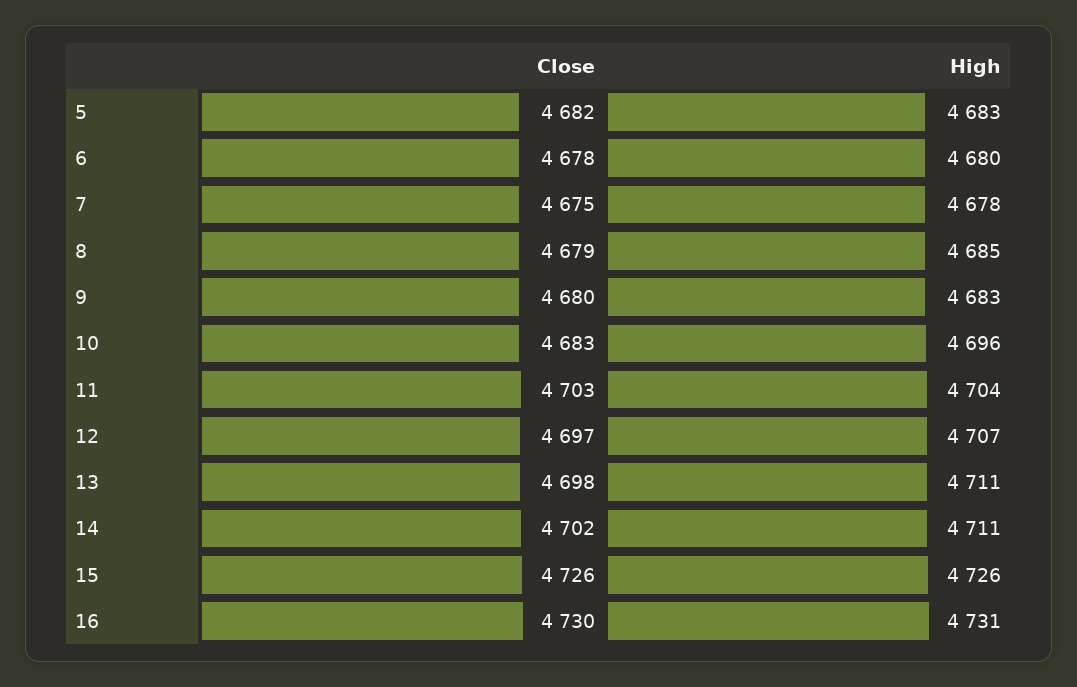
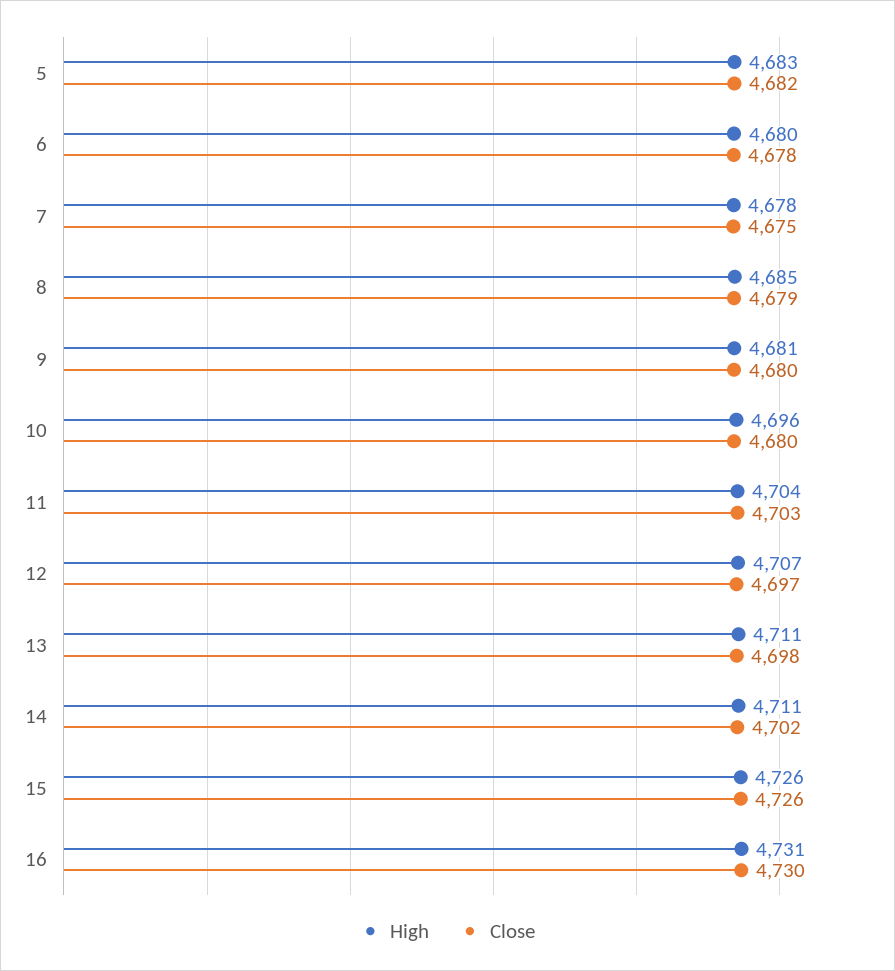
High, 9: 4683 -> 4681
Close, 10: 4683 -> 4680

